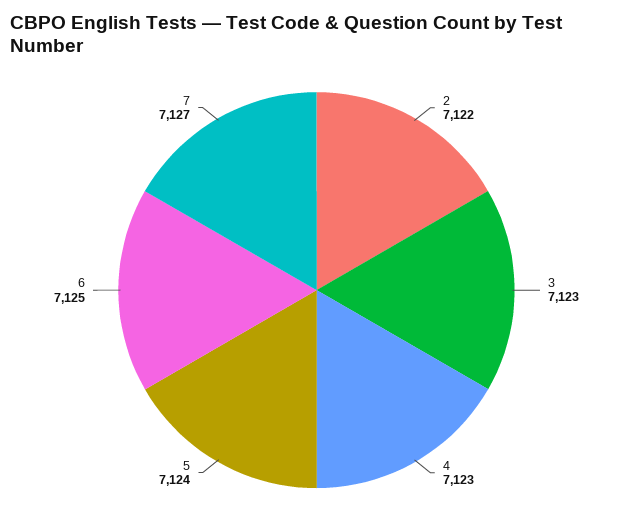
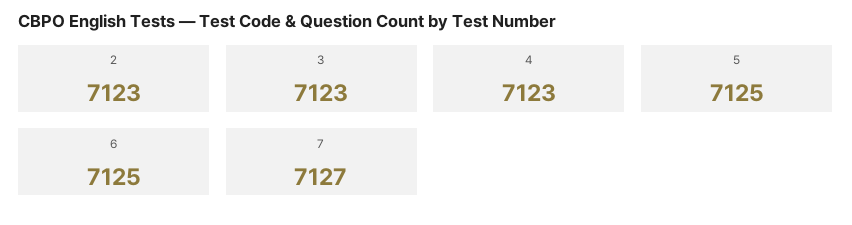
2: 7122 -> 7123
5: 7124 -> 7125

